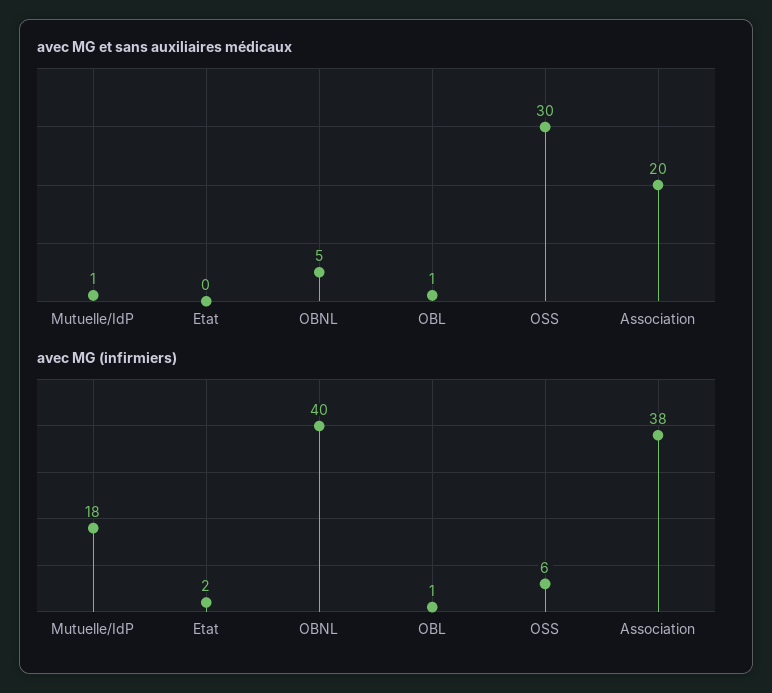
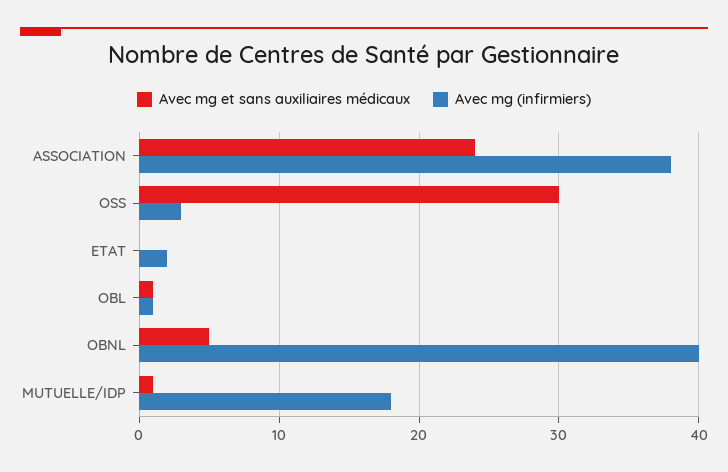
avec MG et sans auxiliaires médicaux, Association: 20 -> 24
avec MG (infirmiers), OSS: 6 -> 3

